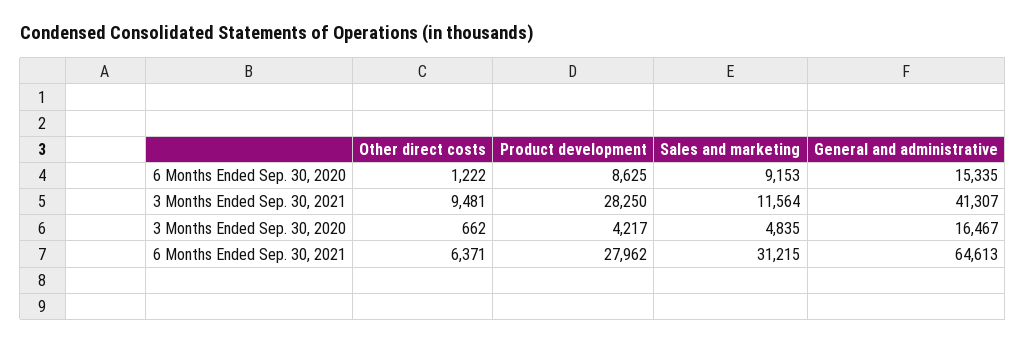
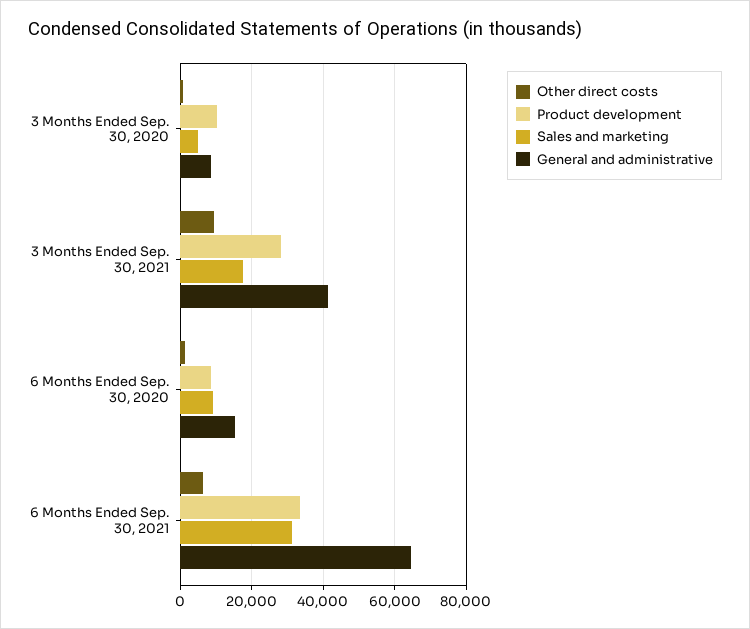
Sales and marketing, 3 Months Ended Sep. 30, 2021: 11564 -> 18000
Product development, 3 Months Ended Sep. 30, 2020: 4217 -> 10000
General and administrative, 3 Months Ended Sep. 30, 2020: 16467 -> 8000
Product development, 6 Months Ended Sep. 30, 2021: 27962 -> 34000

